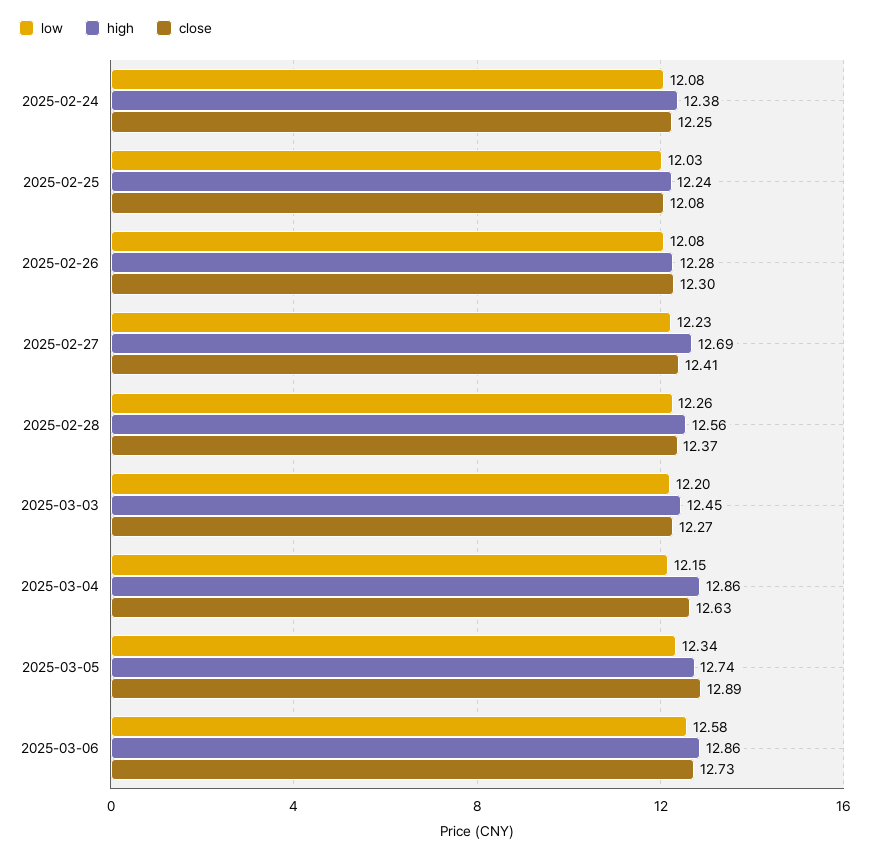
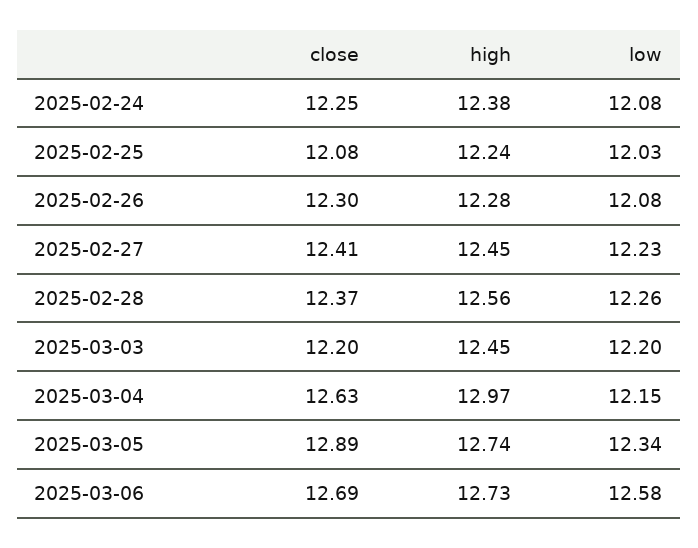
high, 2025-02-27: 12.69 -> 12.45
close, 2025-03-03: 12.27 -> 12.2
high, 2025-03-04: 12.86 -> 12.97
high, 2025-03-06: 12.86 -> 12.73
close, 2025-03-06: 12.73 -> 12.69

